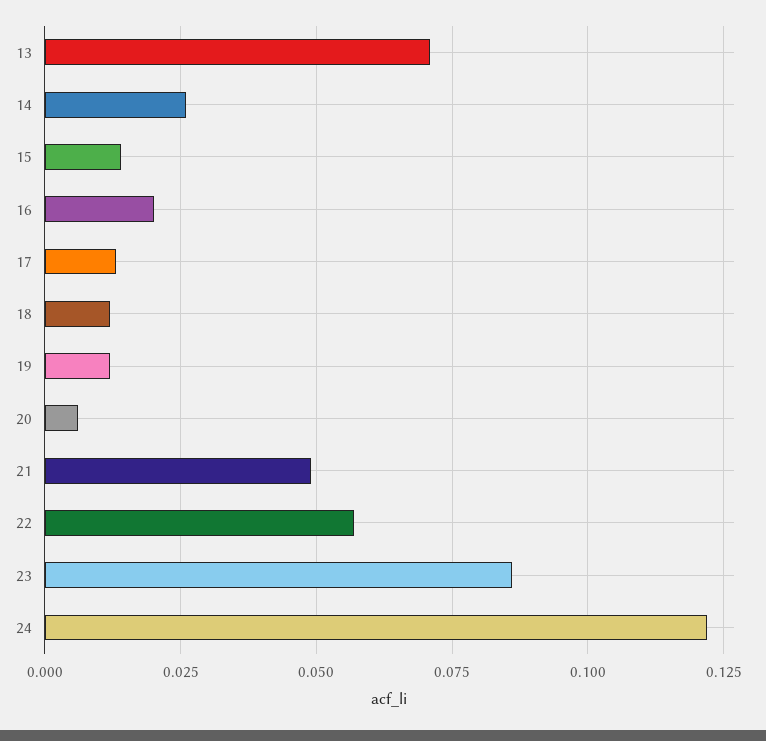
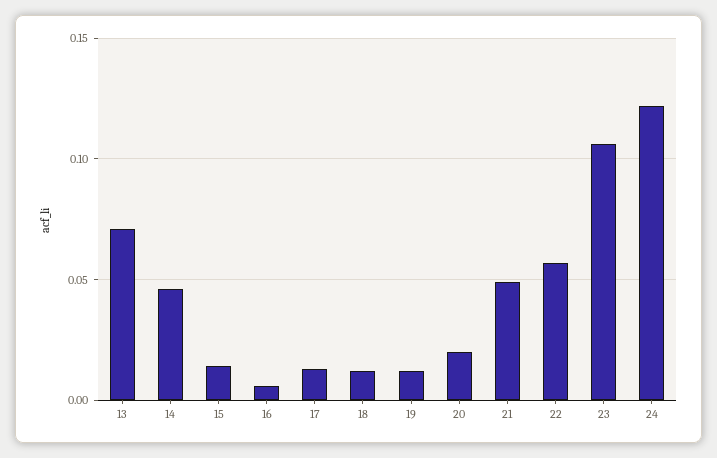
14: 0.025 -> 0.045
16: 0.02 -> 0.005
20: 0.005 -> 0.02
23: 0.085 -> 0.105

